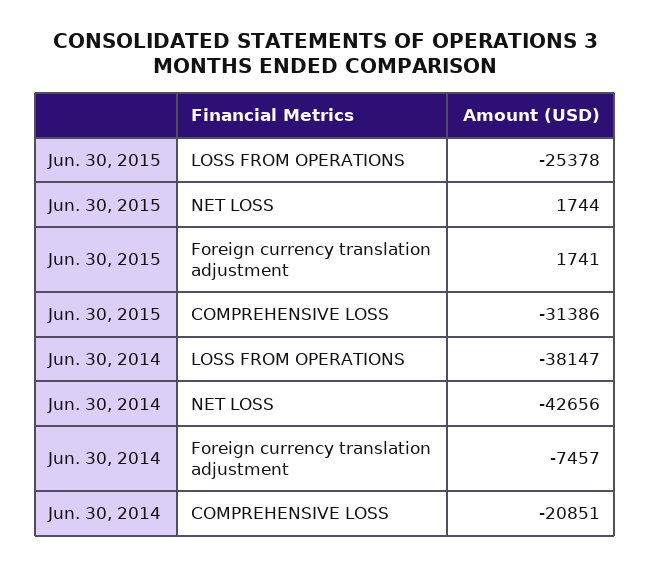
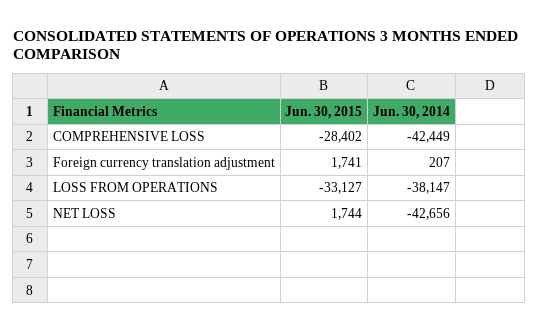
Jun. 30, 2015, LOSS FROM OPERATIONS: -25378 -> -33127
Jun. 30, 2015, COMPREHENSIVE LOSS: -31386 -> -28402
Jun. 30, 2014, Foreign currency translation adjustment: -7457 -> 207
Jun. 30, 2014, COMPREHENSIVE LOSS: -20851 -> -42449

